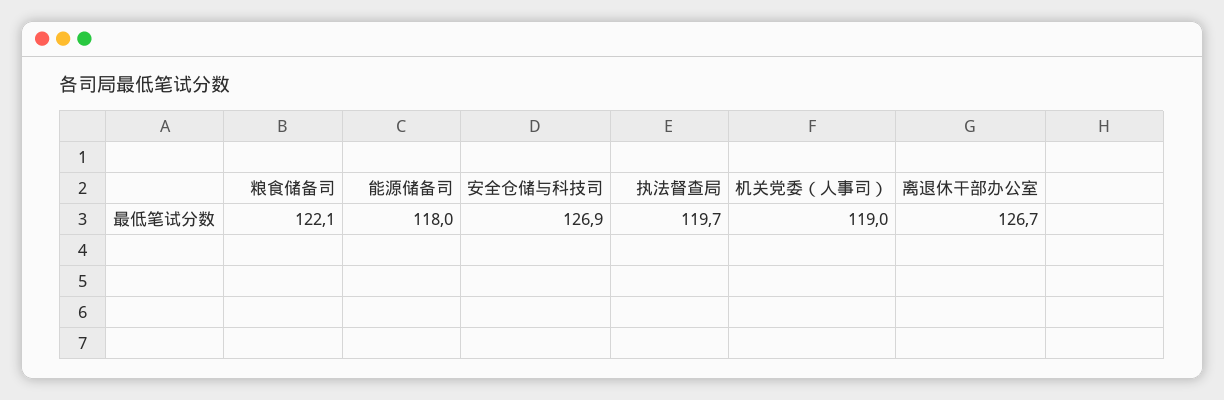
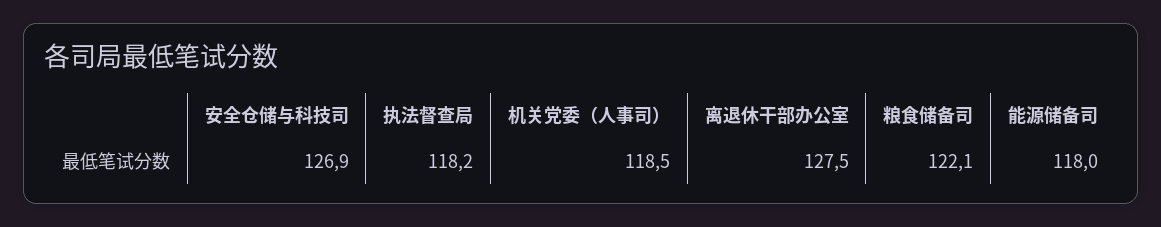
执法督查局: 119.7 -> 118.2
机关党委（人事司）: 119 -> 118.5
离退休干部办公室: 126.7 -> 127.5

